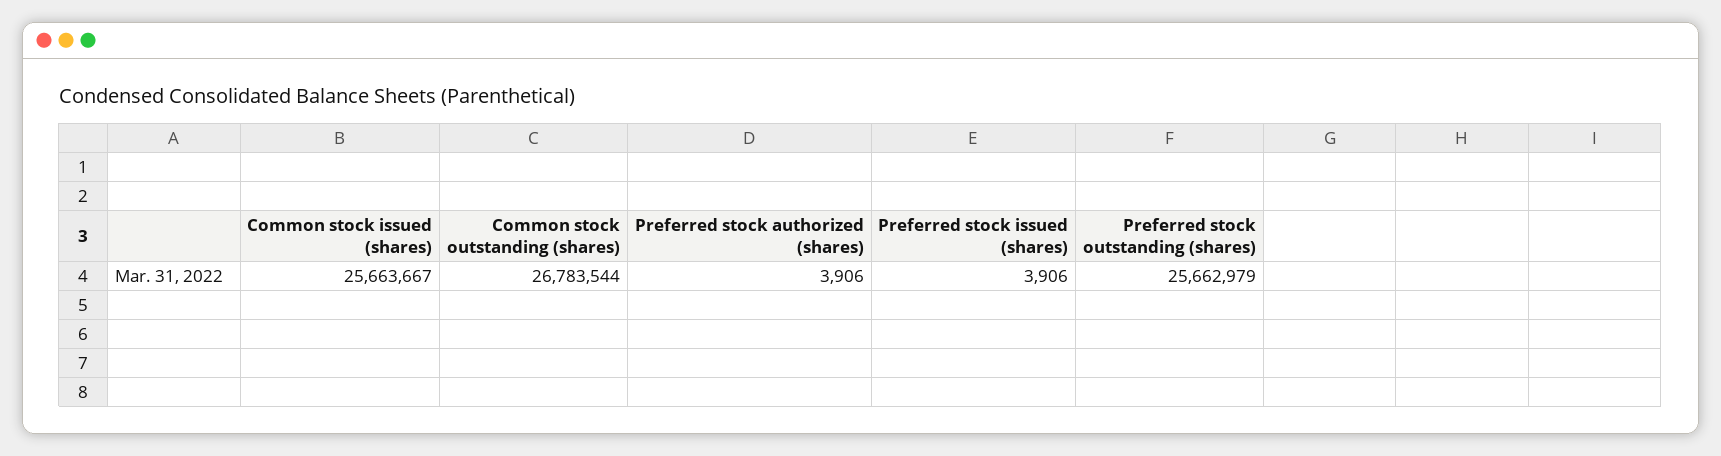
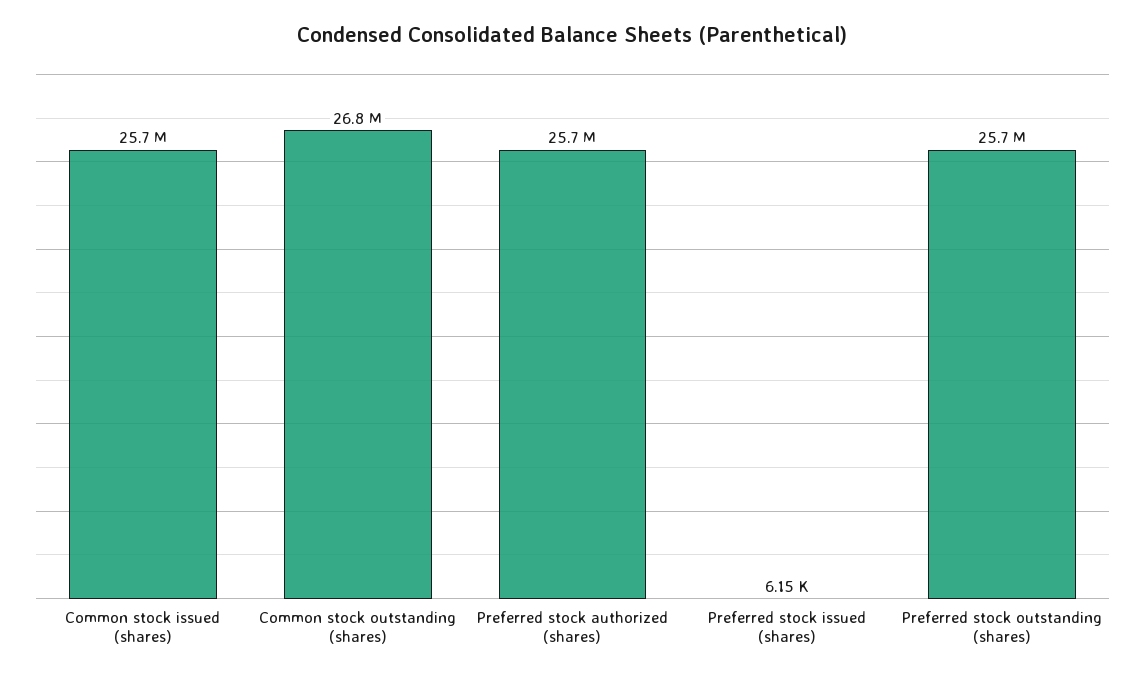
Preferred stock authorized (shares): 3906 -> 25700000
Preferred stock issued (shares): 3906 -> 6150

